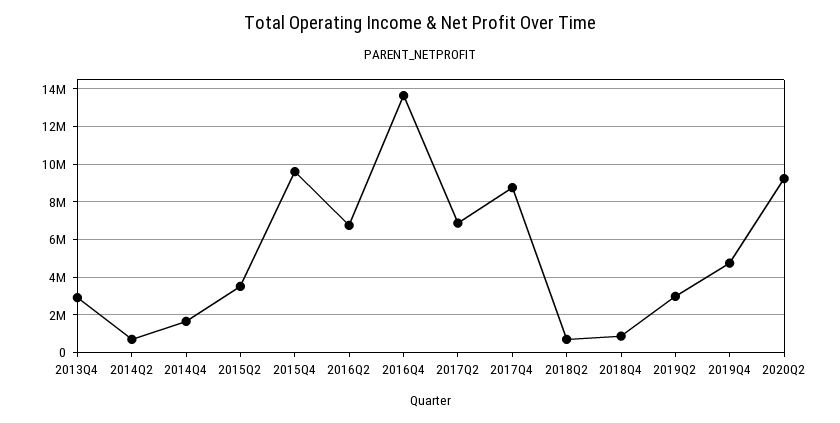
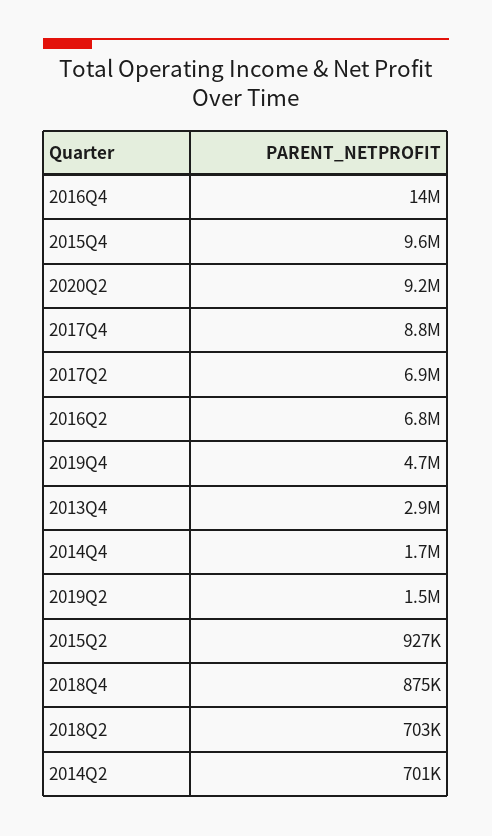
2015Q2: 3500000 -> 927000
2019Q2: 3000000 -> 1500000

